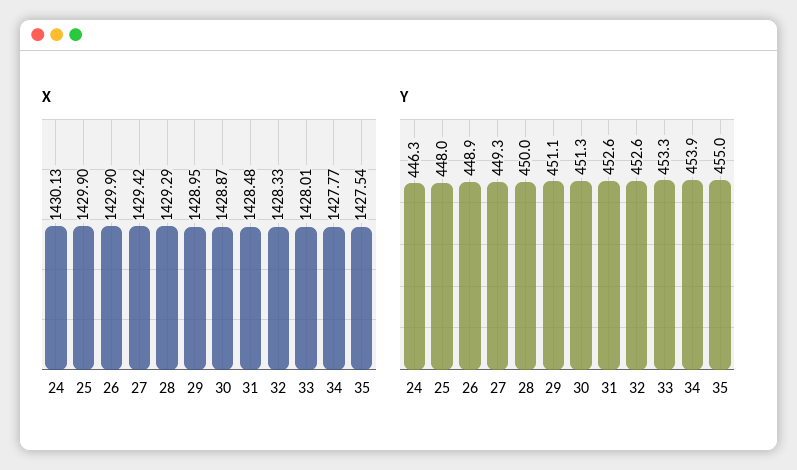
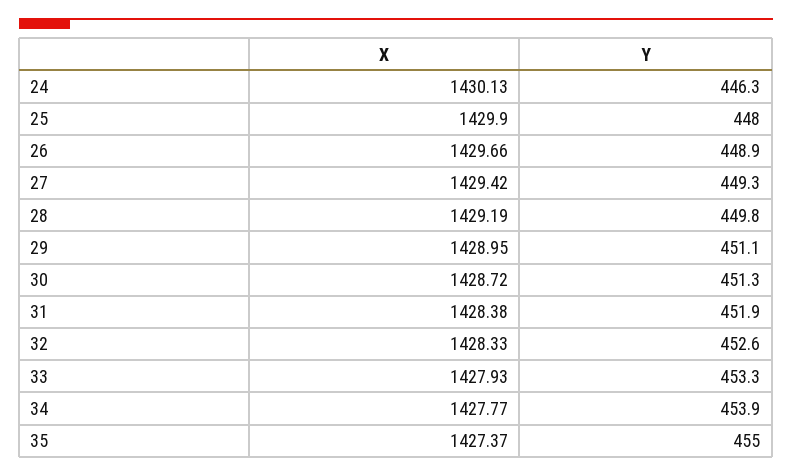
X, 26: 1429.9 -> 1429.66
X, 28: 1429.29 -> 1429.19
X, 30: 1428.87 -> 1428.72
X, 31: 1428.48 -> 1428.38
X, 33: 1428.01 -> 1427.93
X, 35: 1427.54 -> 1427.37
Y, 28: 450 -> 449.8
Y, 31: 452.6 -> 451.9

